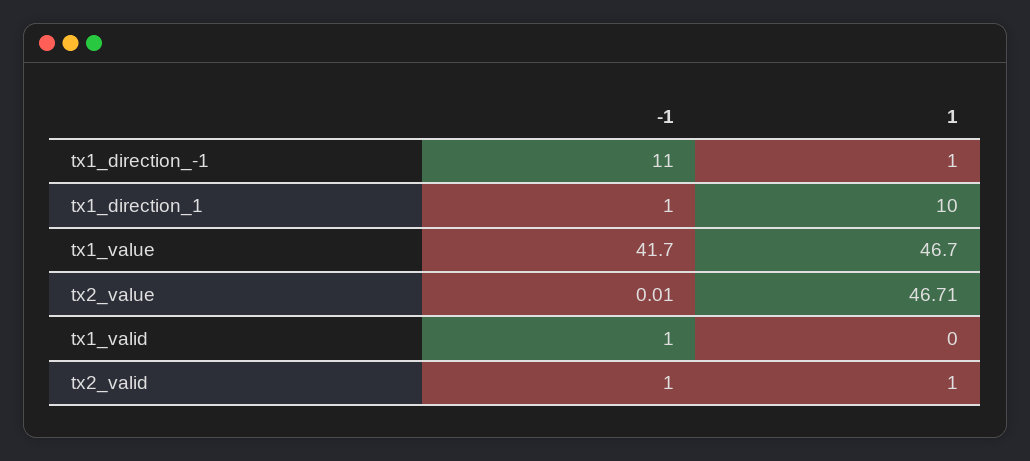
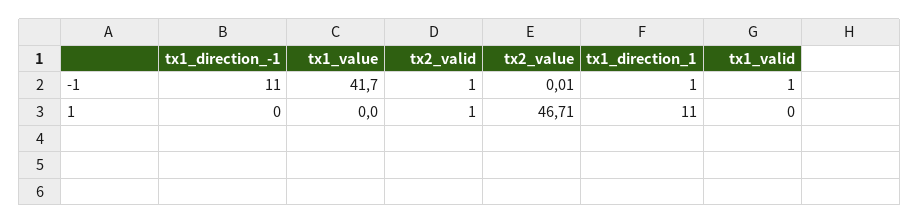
1, tx1_direction_-1: 1 -> 0
1, tx1_direction_1: 10 -> 11
1, tx1_value: 46.7 -> 0

